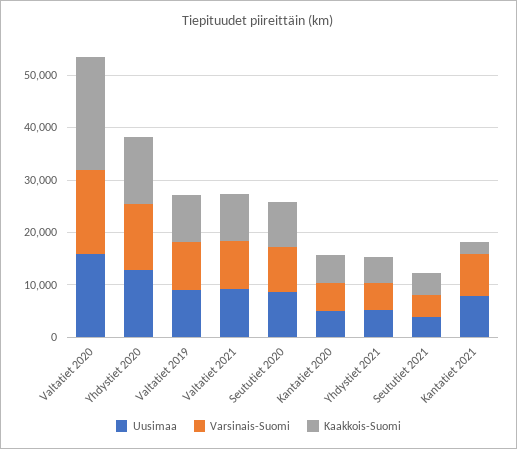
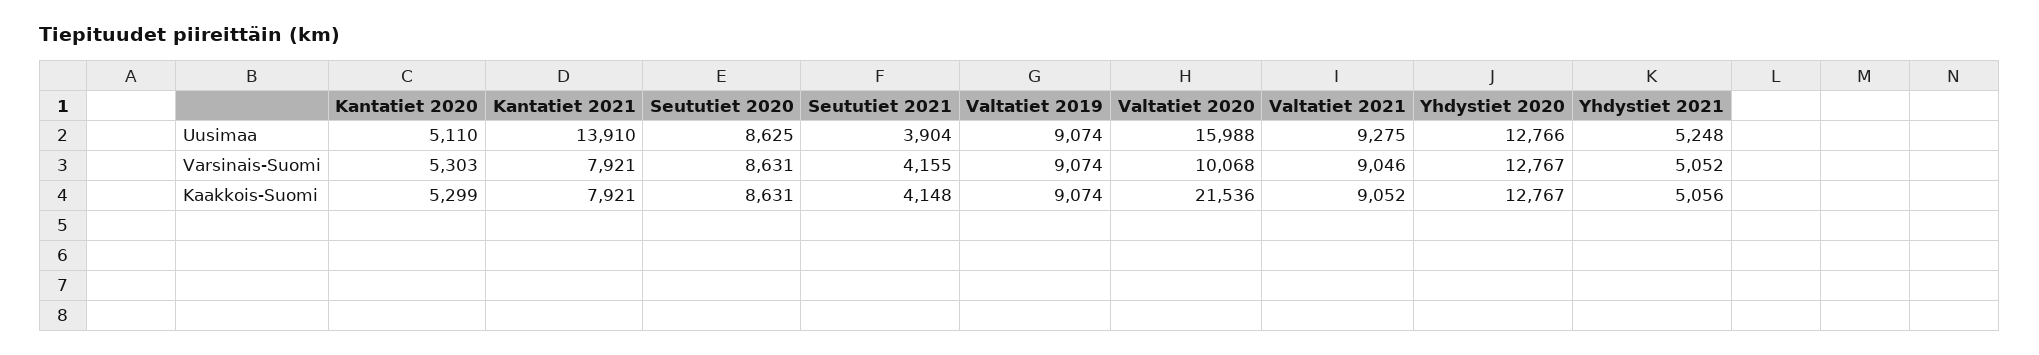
Varsinais-Suomi, Valtatiet 2020: 16000 -> 10068
Uusimaa, Kantatiet 2021: 8000 -> 13910
Kaakkois-Suomi, Kantatiet 2021: 2000 -> 7921

